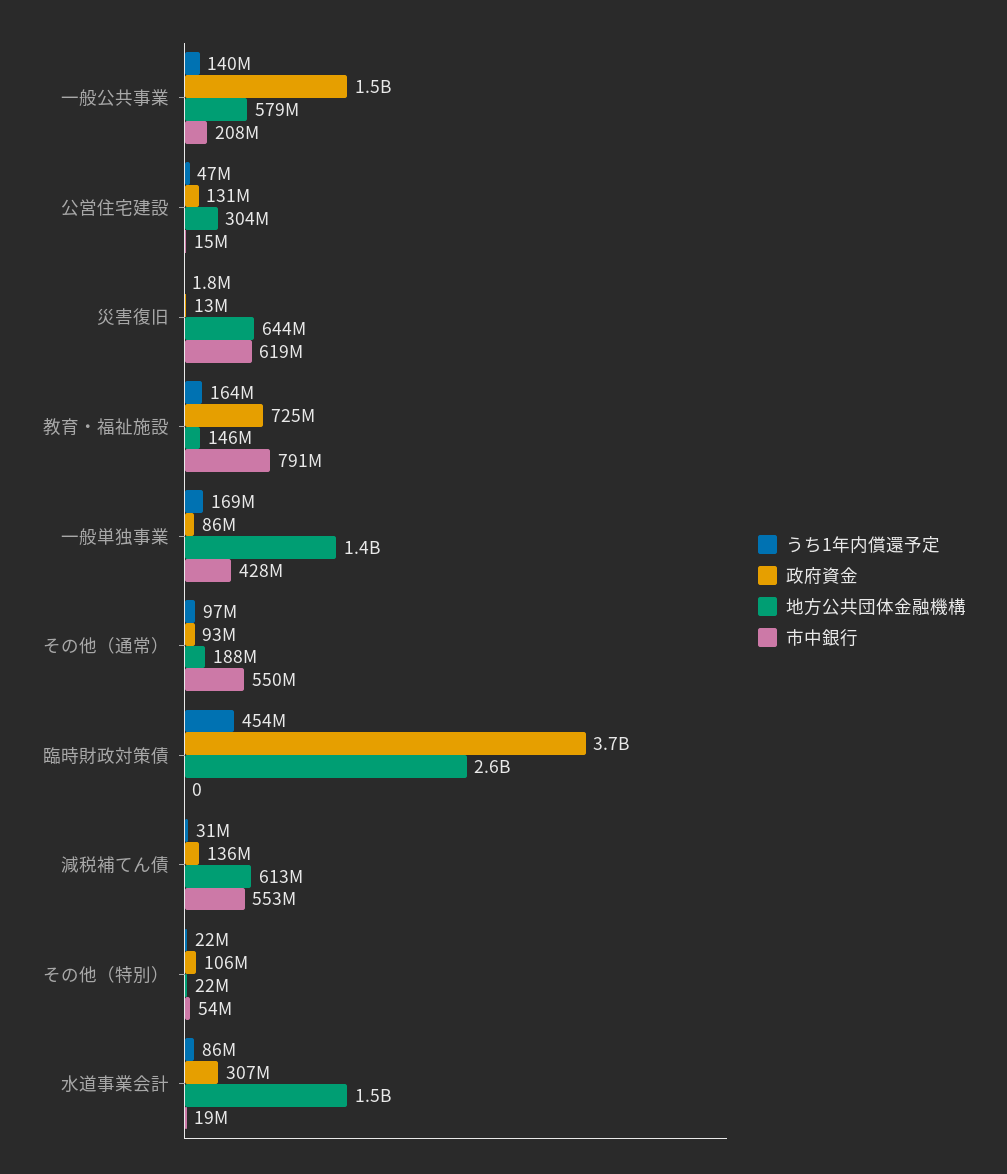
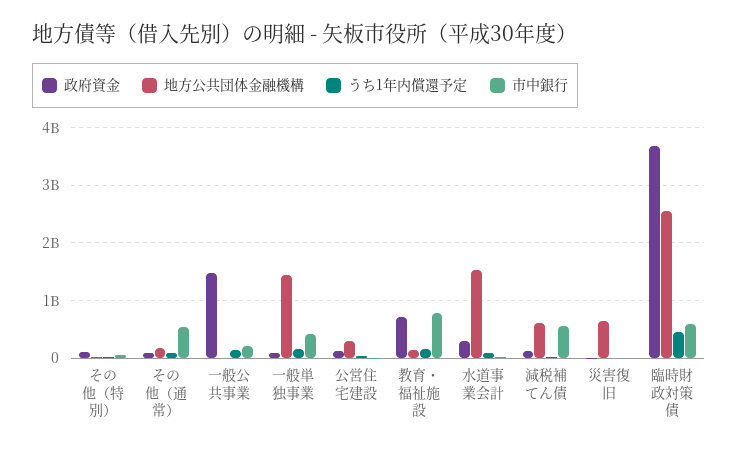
地方公共団体金融機構, 一般公共事業: 579000000 -> 0
市中銀行, 災害復旧: 619000000 -> 0
市中銀行, 臨時財政対策債: 0 -> 600000000

